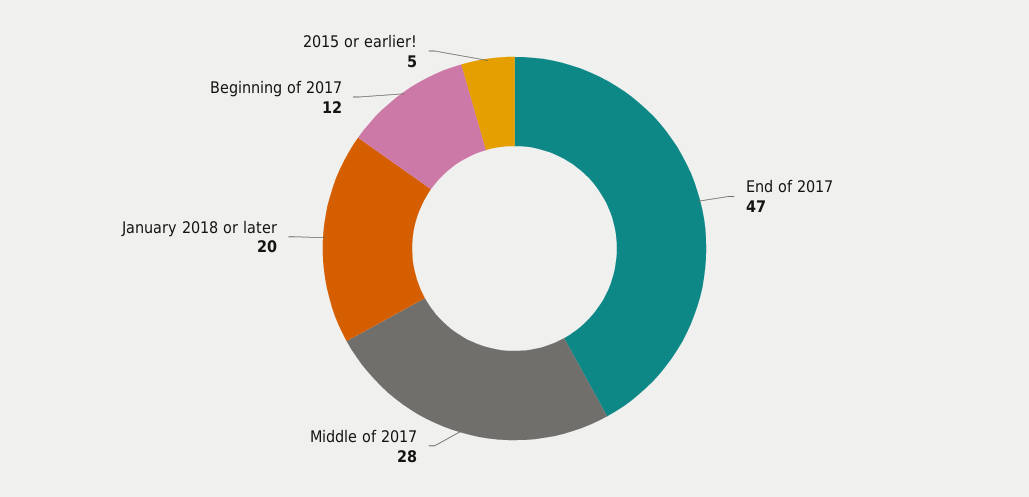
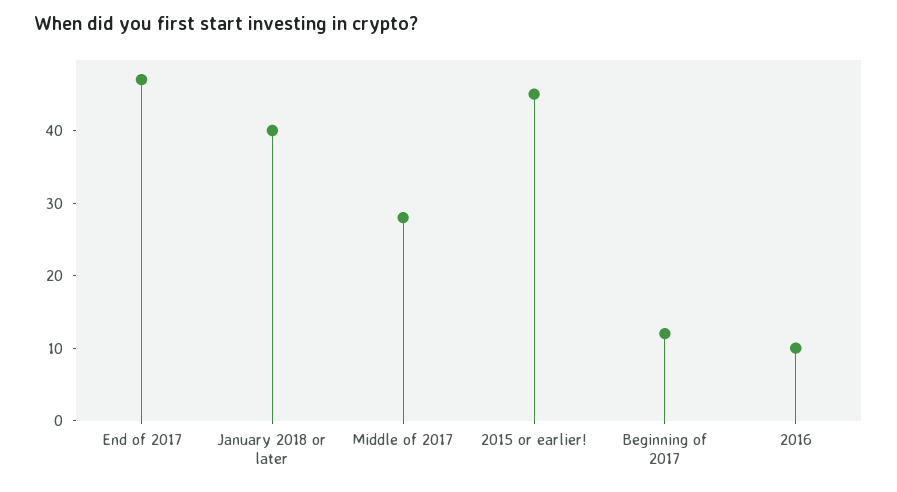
January 2018 or later: 20 -> 40
2015 or earlier!: 5 -> 45
2016: none -> 10

